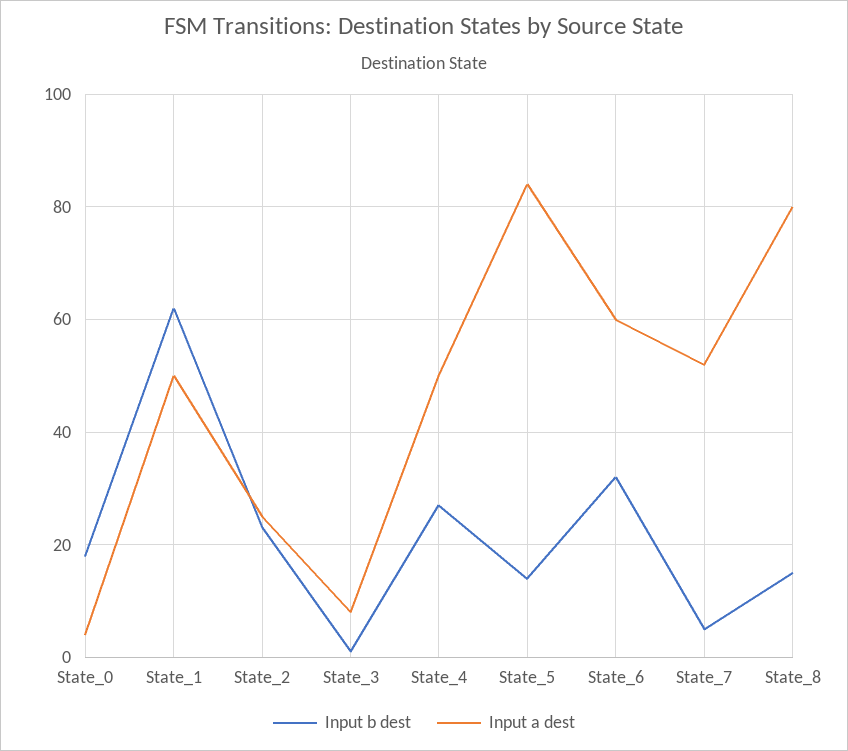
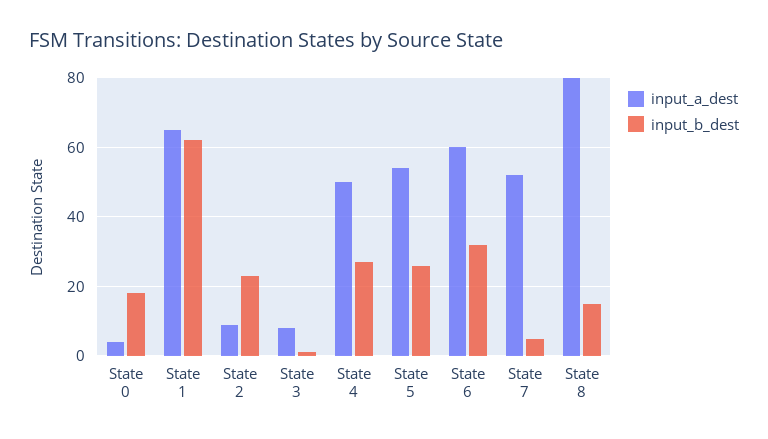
Input a dest, State_1: 50 -> 65
Input a dest, State_2: 25 -> 10
Input b dest, State_5: 15 -> 25
Input a dest, State_5: 85 -> 55

